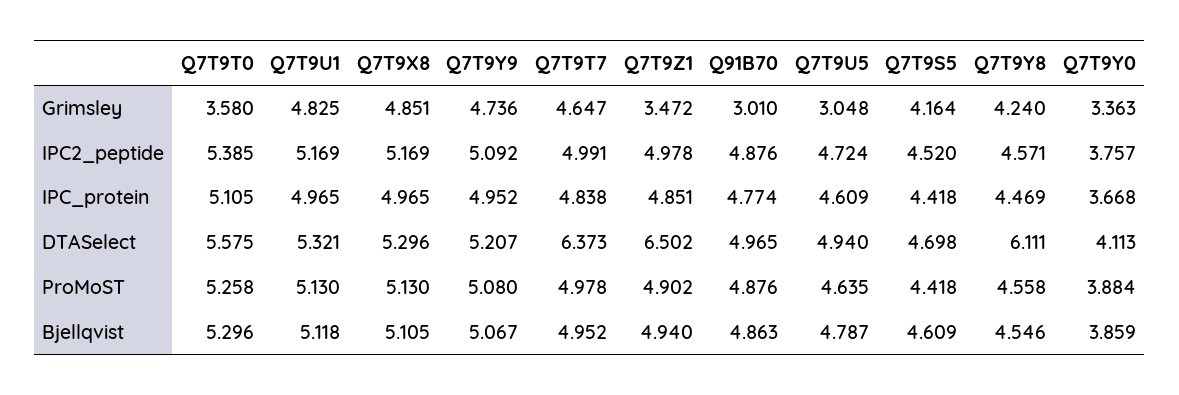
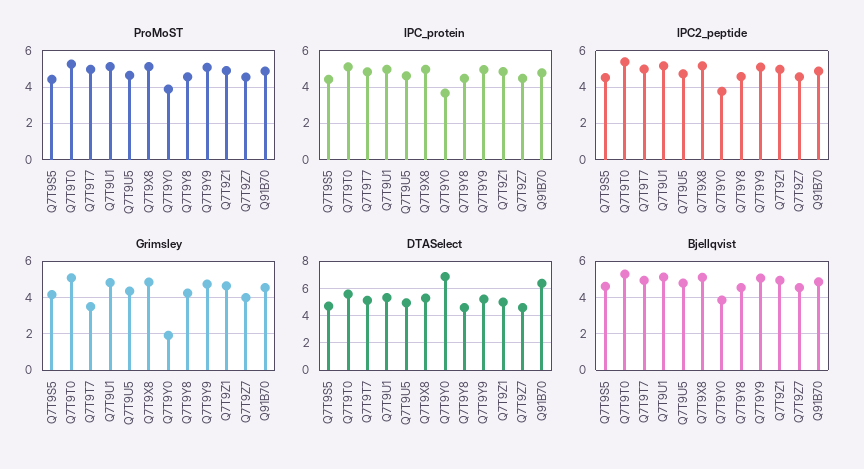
Grimsley, Q7T9T0: 3.58 -> 5
Grimsley, Q7T9T7: 4.647 -> 3.5
Grimsley, Q7T9Z1: 3.472 -> 4.5
Grimsley, Q91B70: 3.01 -> 4.5
Grimsley, Q7T9U5: 3.048 -> 4.5
Grimsley, Q7T9Y0: 3.363 -> 2
DTASelect, Q7T9T7: 6.373 -> 5
DTASelect, Q7T9Z1: 6.502 -> 5
DTASelect, Q91B70: 4.965 -> 6.5
DTASelect, Q7T9Y8: 6.111 -> 4.5
DTASelect, Q7T9Y0: 4.113 -> 7
ProMoST, Q7T9Z7: none -> 4.5
IPC_protein, Q7T9Z7: none -> 4.5
IPC2_peptide, Q7T9Z7: none -> 4.5
Grimsley, Q7T9Z7: none -> 4
DTASelect, Q7T9Z7: none -> 4.5
Bjellqvist, Q7T9Z7: none -> 4.5

